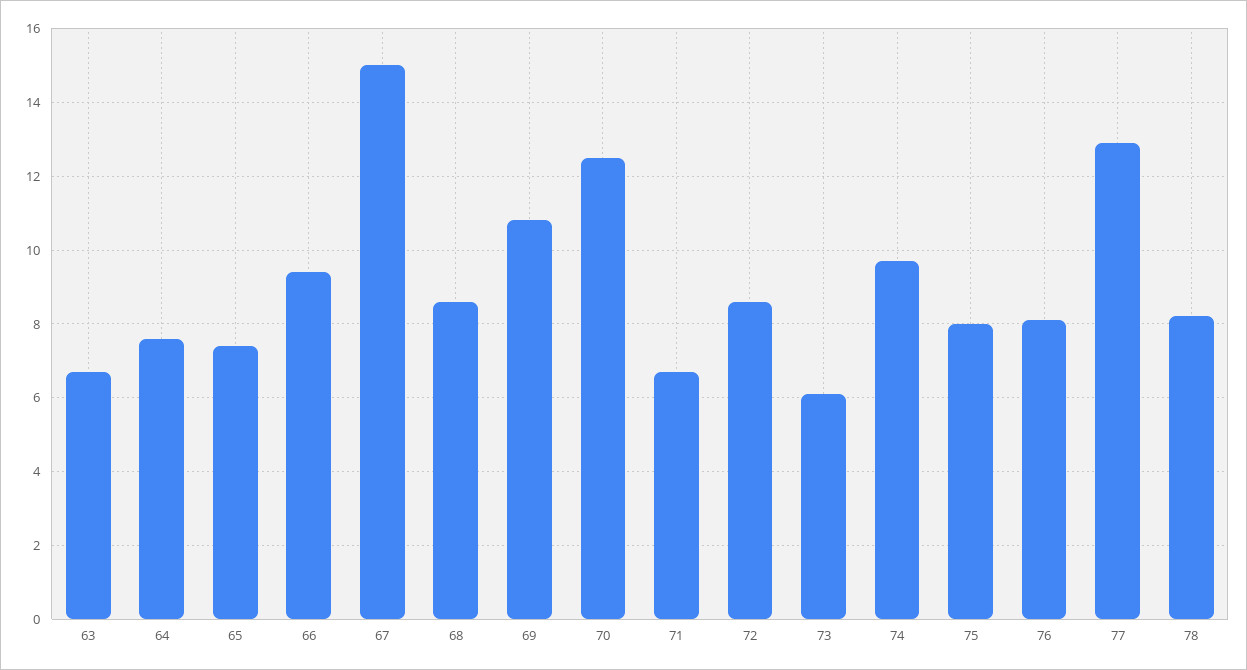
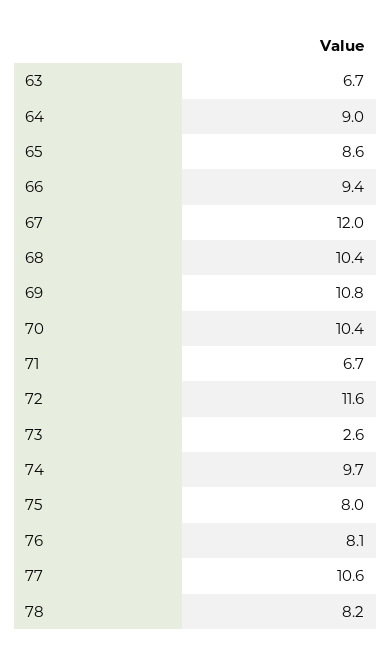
64: 7.5 -> 9
65: 7.5 -> 8.6
67: 15 -> 12
68: 8.5 -> 10.4
70: 12.5 -> 10.4
72: 8.5 -> 11.6
73: 6 -> 2.6
77: 13 -> 10.6

